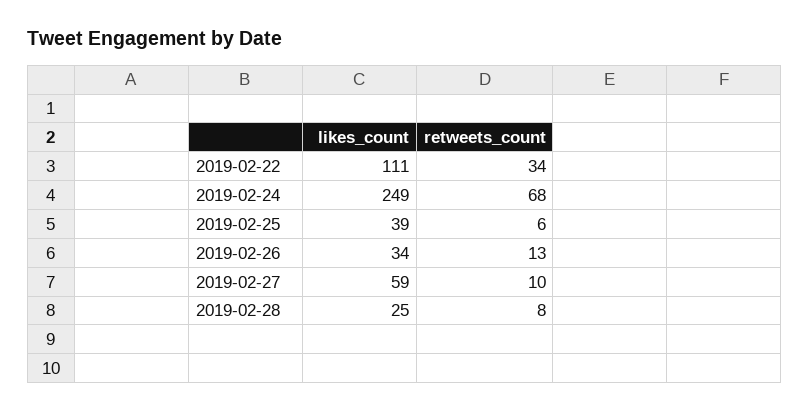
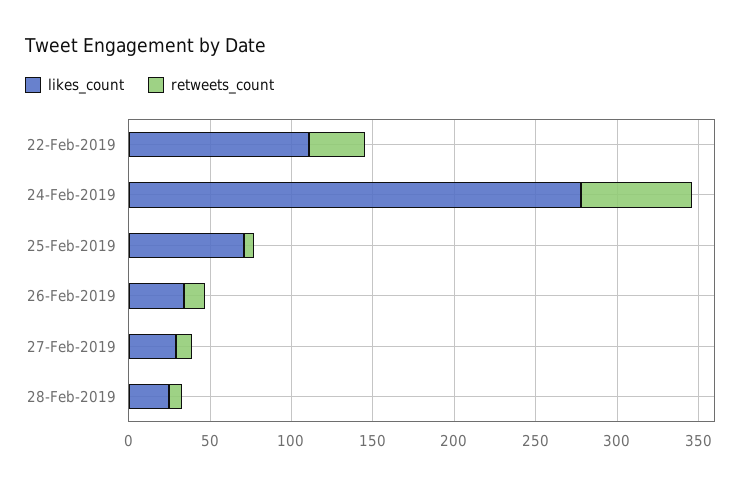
likes_count, 2019-02-24: 249 -> 280
likes_count, 2019-02-25: 39 -> 70
likes_count, 2019-02-27: 59 -> 30

